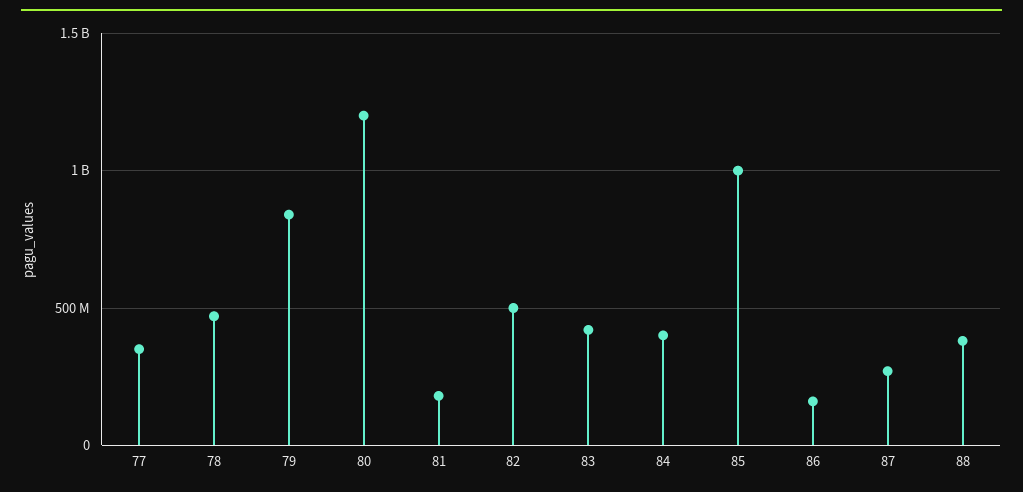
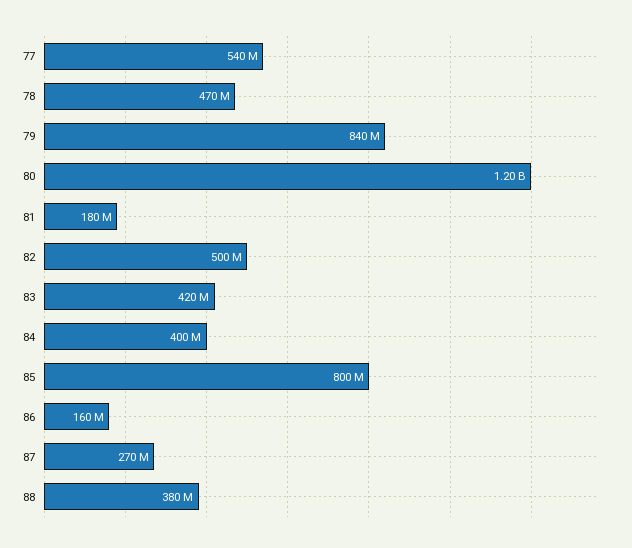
77: 350000000 -> 540000000
85: 1000000000 -> 800000000

